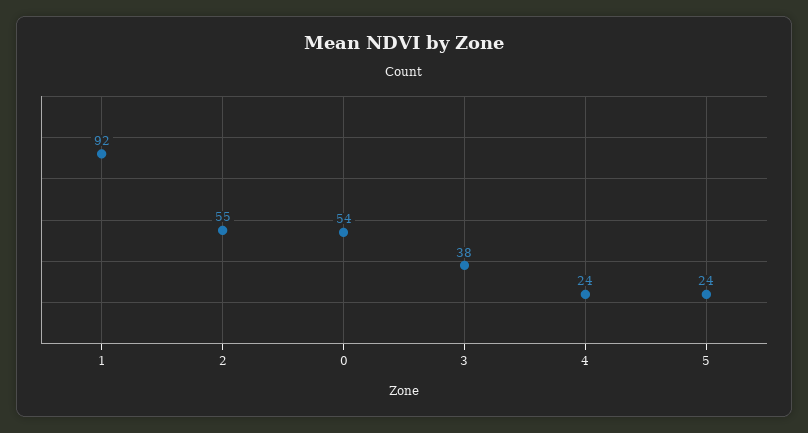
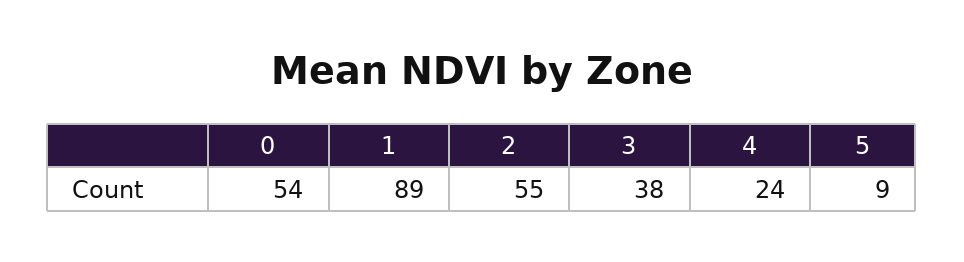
1: 92 -> 89
5: 24 -> 9

